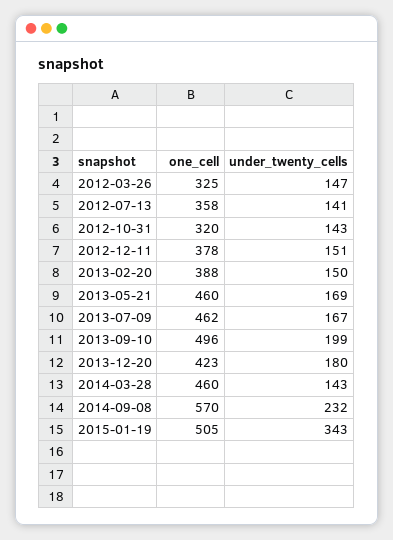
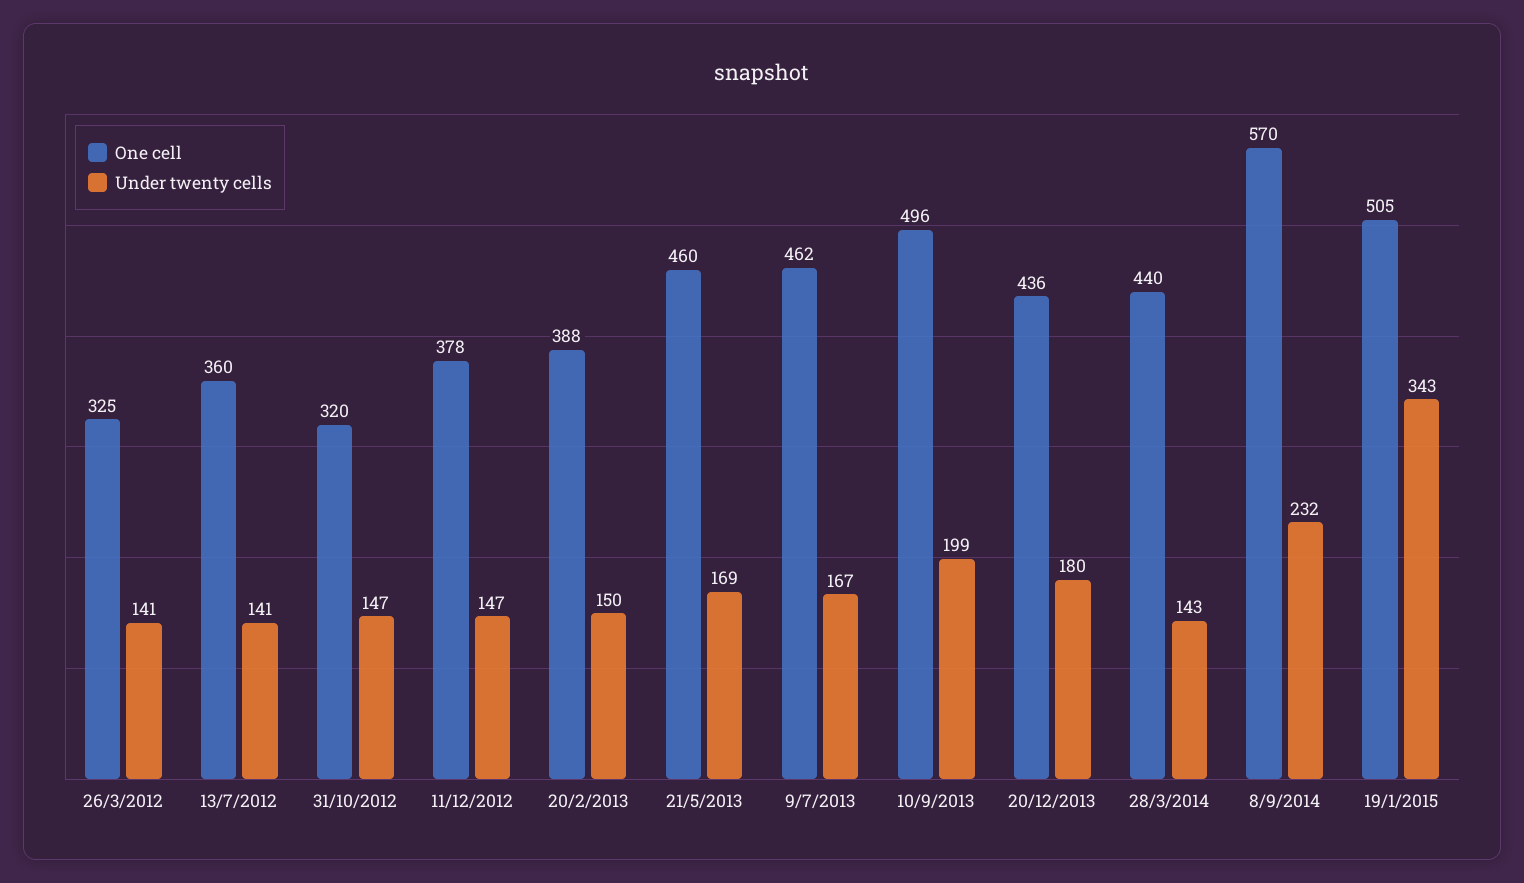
under_twenty_cells, 2012-03-26: 147 -> 141
one_cell, 2012-07-13: 358 -> 360
under_twenty_cells, 2012-10-31: 143 -> 147
under_twenty_cells, 2012-12-11: 151 -> 147
one_cell, 2013-12-20: 423 -> 436
one_cell, 2014-03-28: 460 -> 440

